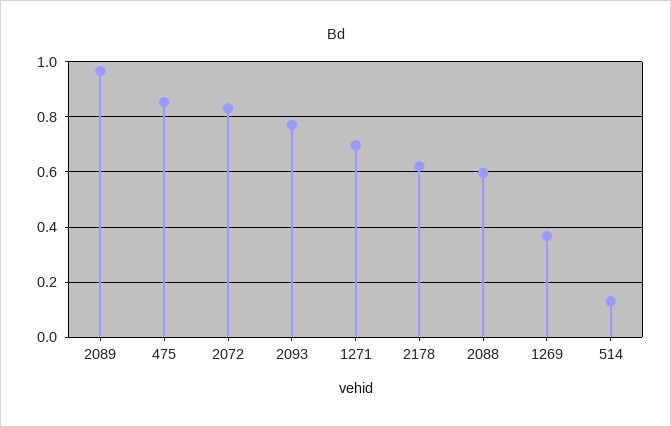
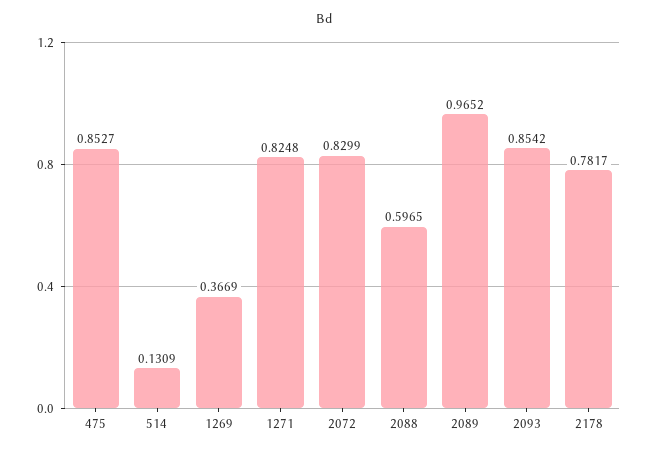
2093: 0.775 -> 0.8542
1271: 0.7 -> 0.8248
2178: 0.625 -> 0.7817

